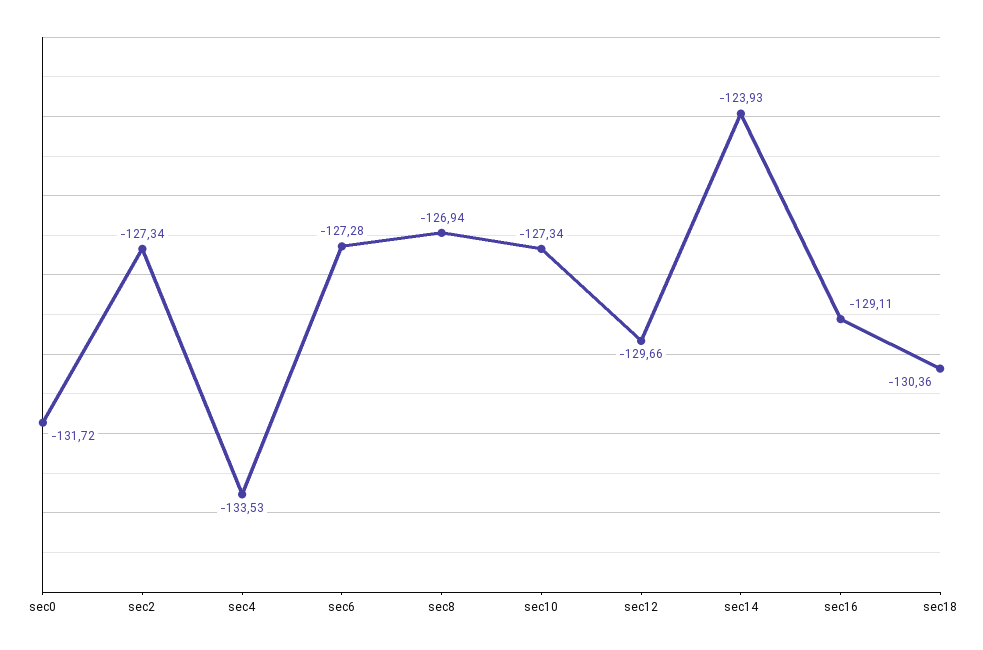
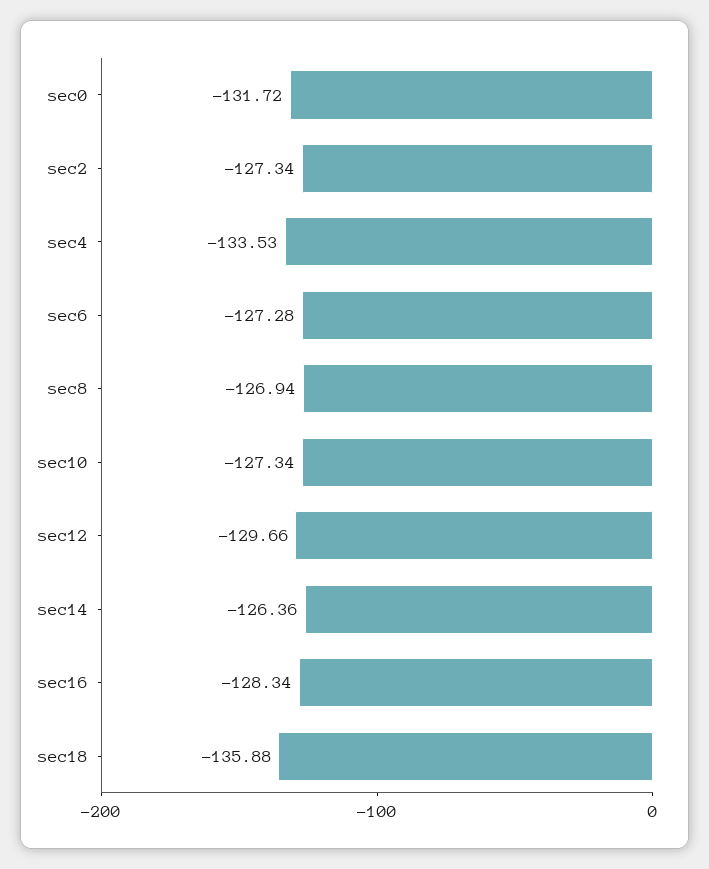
sec14: -123.93 -> -126.36
sec16: -129.11 -> -128.34
sec18: -130.36 -> -135.88

